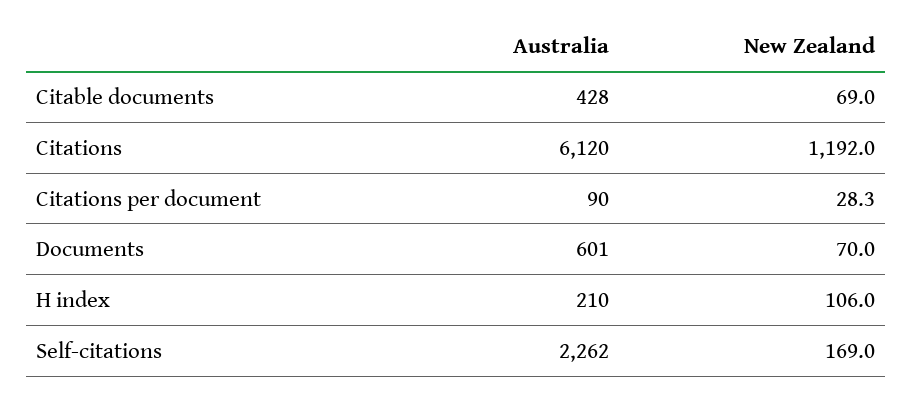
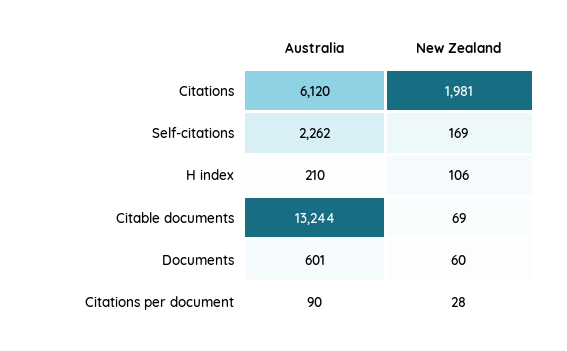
Australia, Citable documents: 428 -> 13244
New Zealand, Citations: 1192 -> 1981
New Zealand, Documents: 70 -> 60

